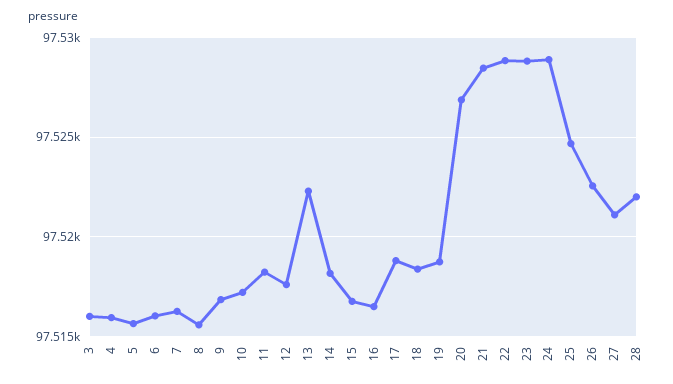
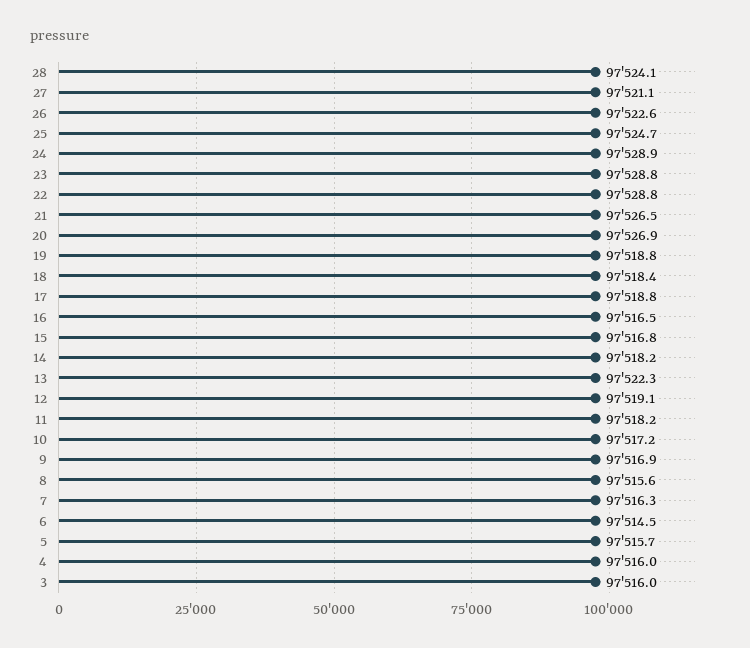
6: 97516 -> 97514.5
12: 97517.5 -> 97519.1
21: 97528.5 -> 97526.5
28: 97522 -> 97524.1

